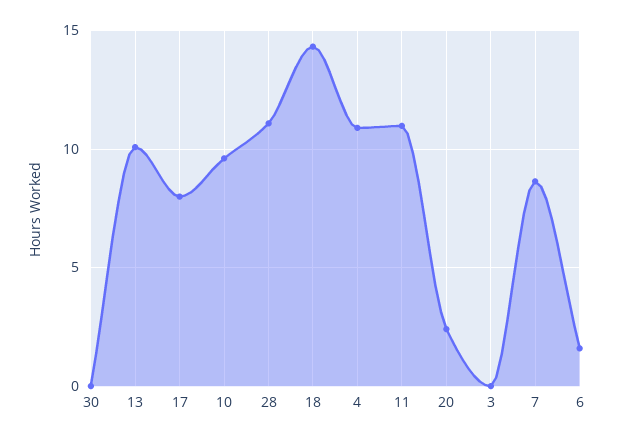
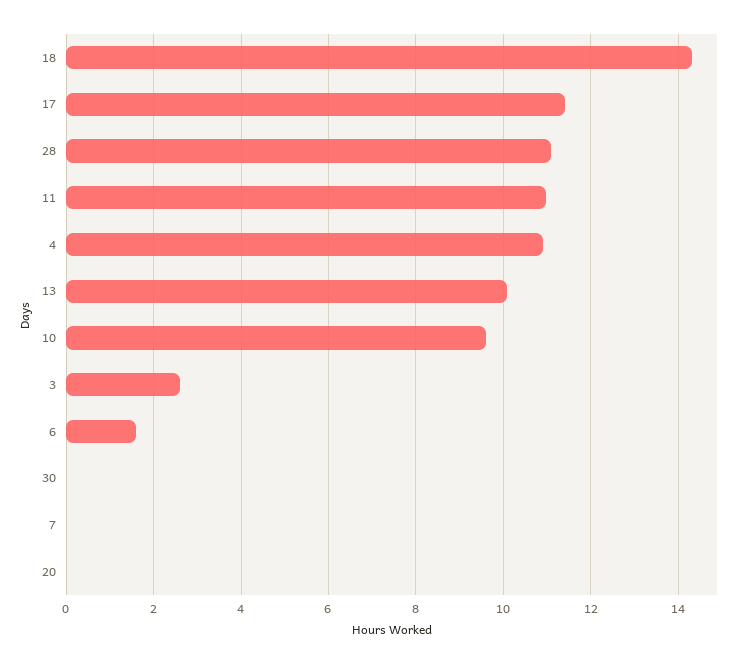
17: 8 -> 11.4
20: 2.5 -> 0
3: 0 -> 2.6
7: 8.5 -> 0

